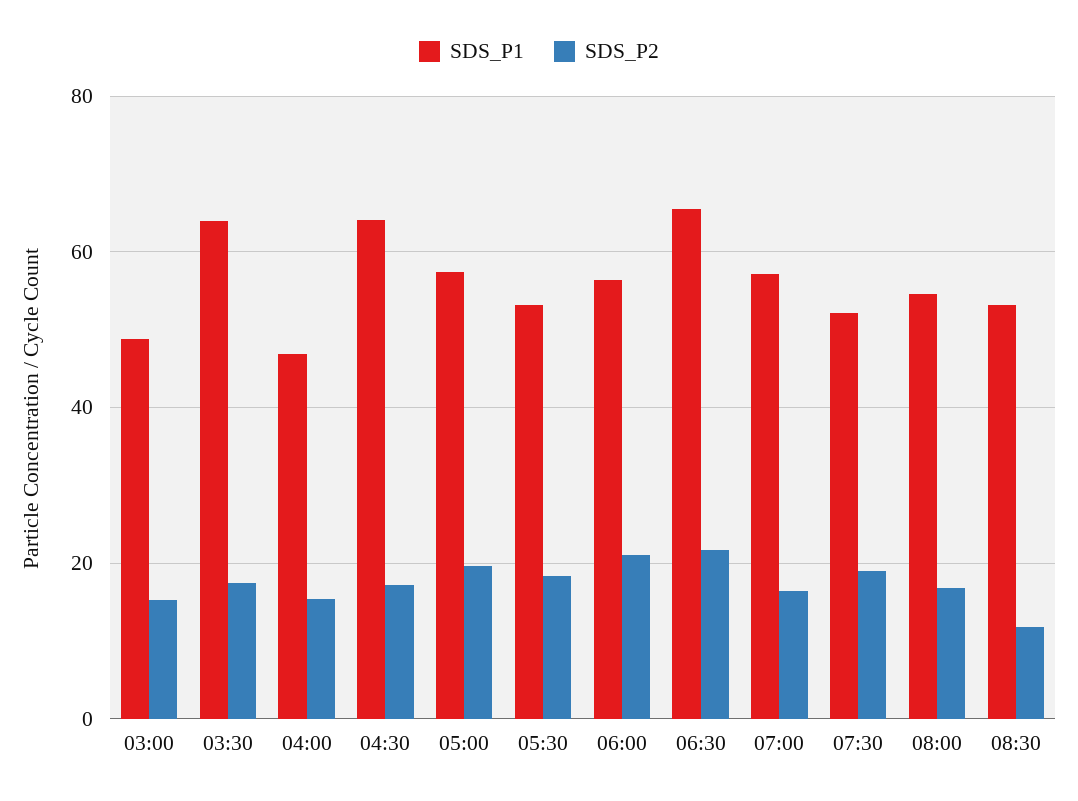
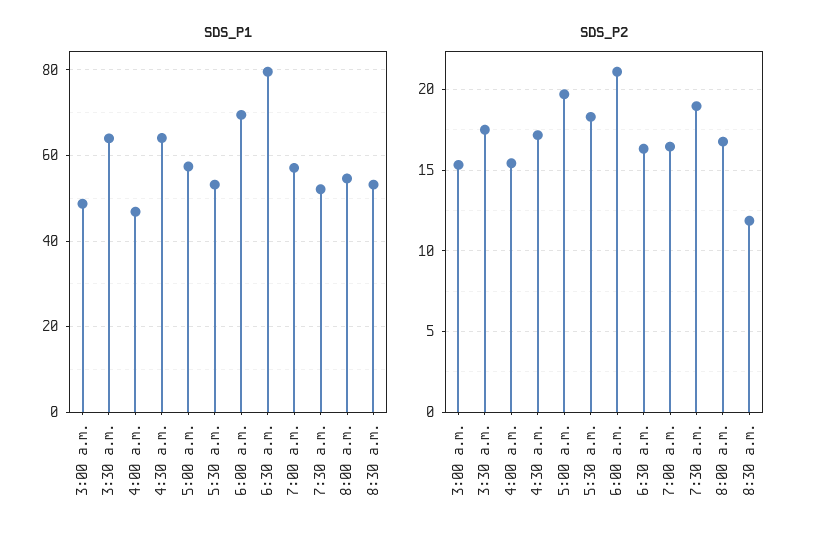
SDS_P1, 06:00: 56 -> 70
SDS_P1, 06:30: 66 -> 80
SDS_P2, 06:30: 22 -> 16.5

